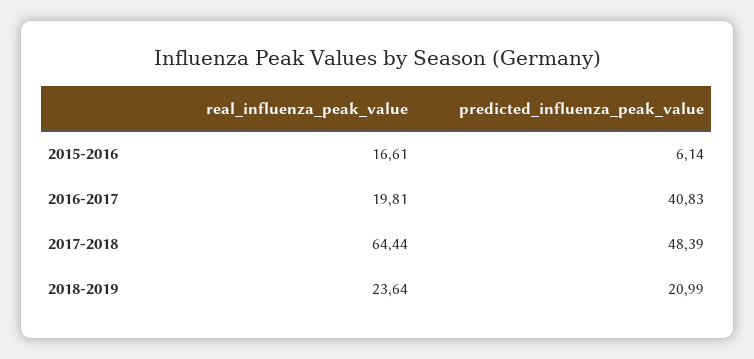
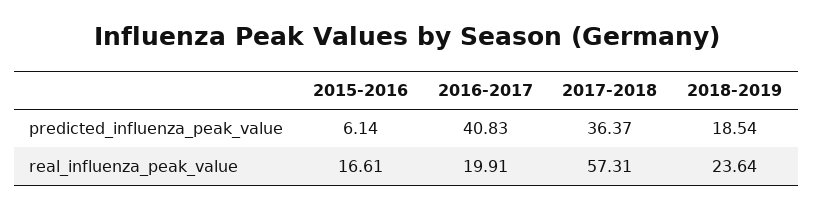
real_influenza_peak_value, 2016-2017: 19.81 -> 19.91
real_influenza_peak_value, 2017-2018: 64.44 -> 57.31
predicted_influenza_peak_value, 2017-2018: 48.39 -> 36.37
predicted_influenza_peak_value, 2018-2019: 20.99 -> 18.54

